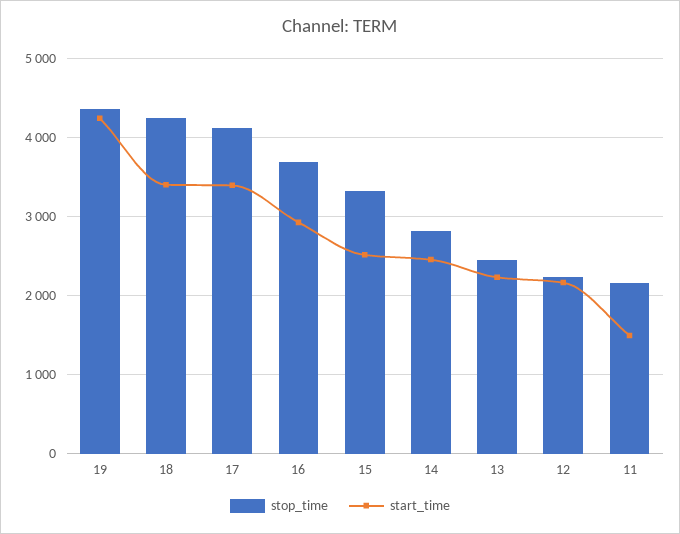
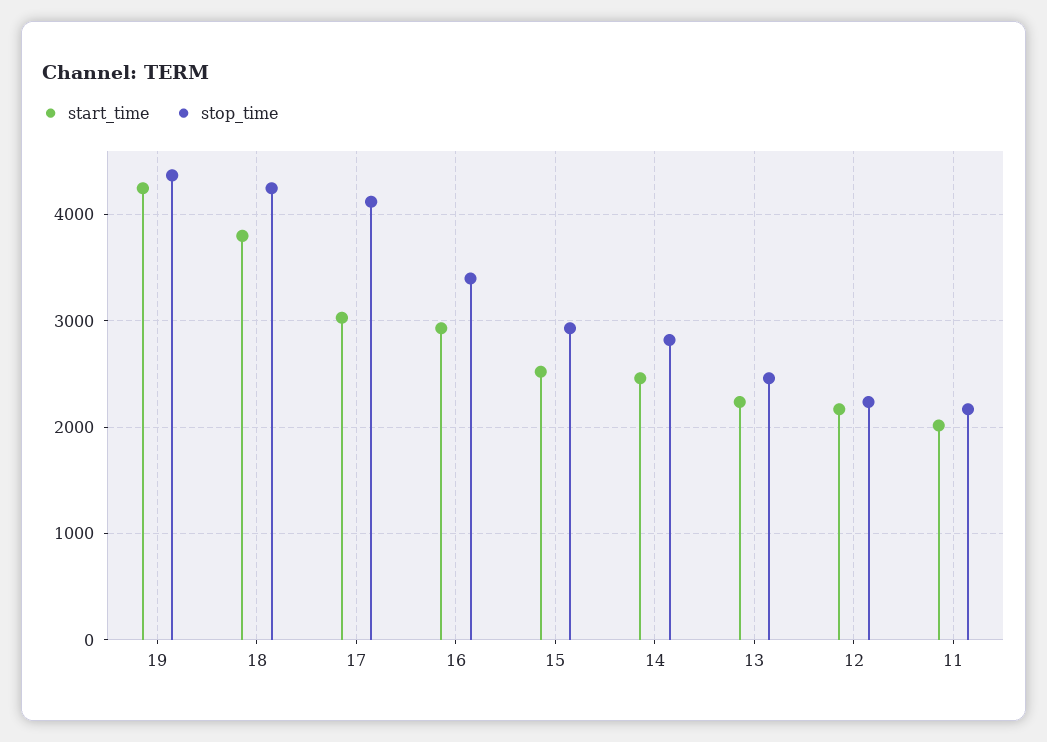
start_time, 18: 3400 -> 3800
start_time, 17: 3400 -> 3000
stop_time, 16: 3700 -> 3400
stop_time, 15: 3300 -> 2900
start_time, 11: 1500 -> 2000

